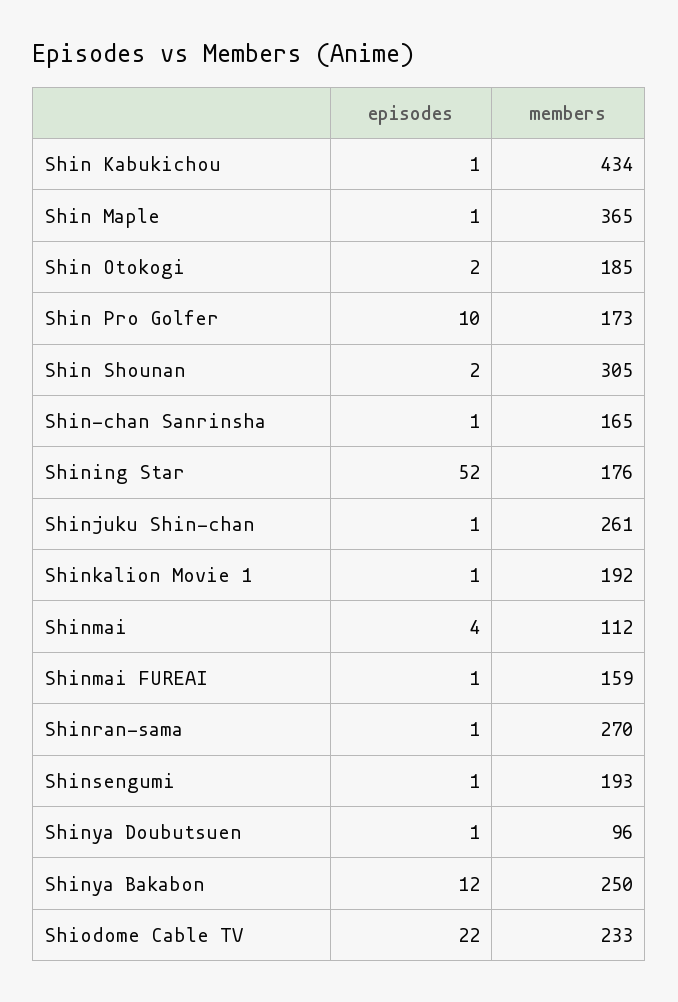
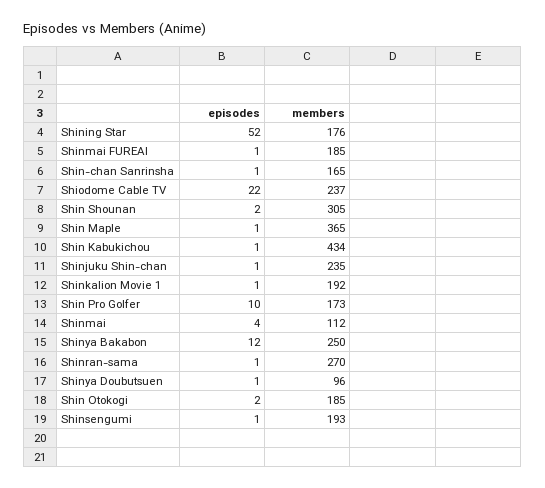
members, Shinjuku Shin-chan: 261 -> 235
members, Shinmai FUREAI: 159 -> 185
members, Shiodome Cable TV: 233 -> 237

